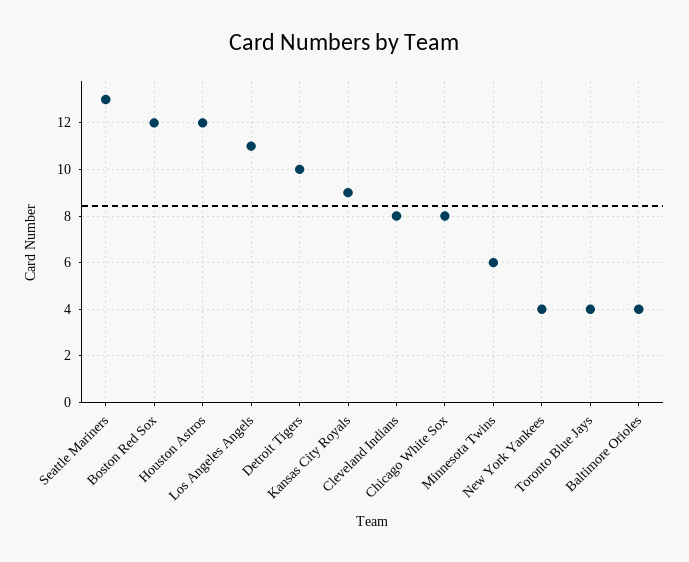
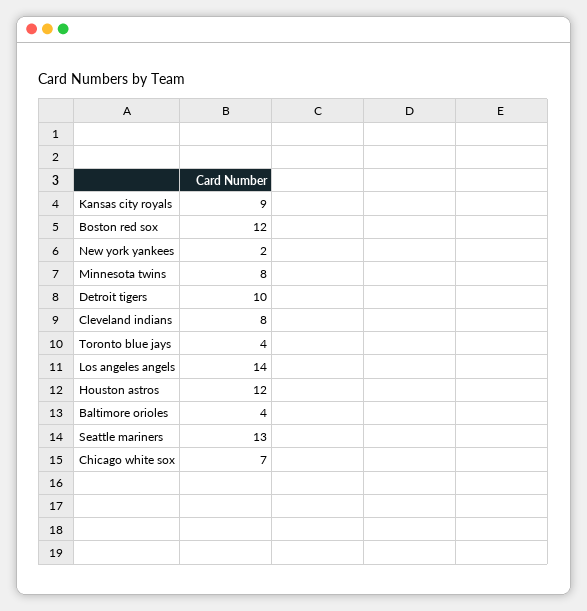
Los Angeles Angels: 11 -> 14
Chicago White Sox: 8 -> 7
Minnesota Twins: 6 -> 8
New York Yankees: 4 -> 2

